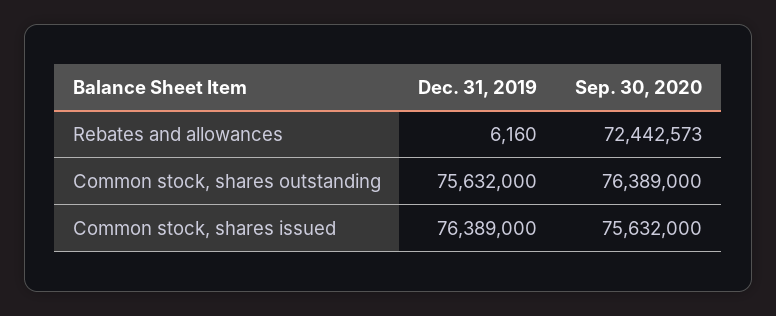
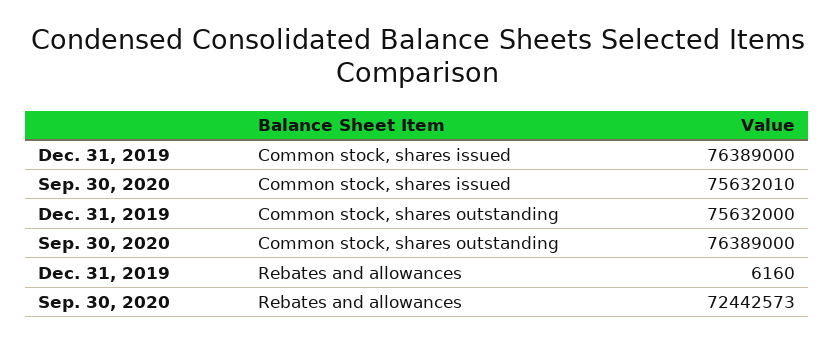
Sep. 30, 2020, Common stock, shares issued: 75632000 -> 75632010

